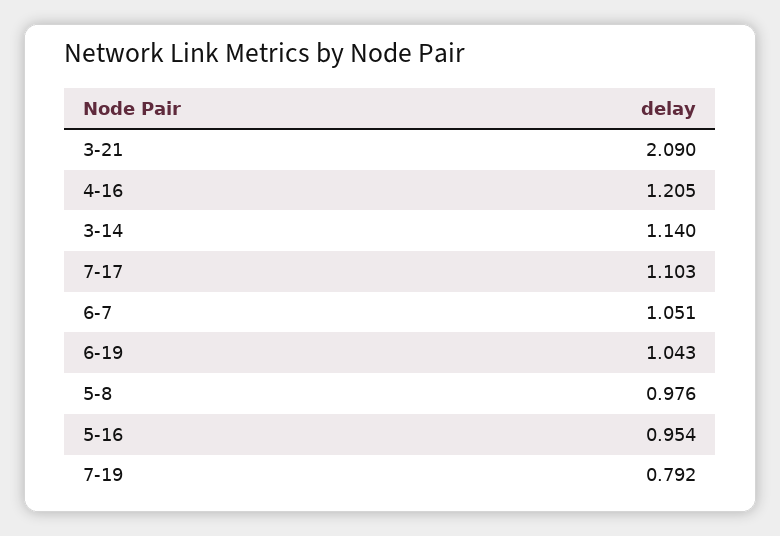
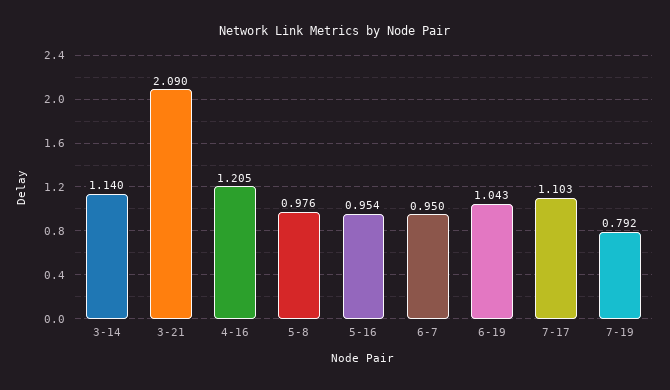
6-7: 1.051 -> 0.95

